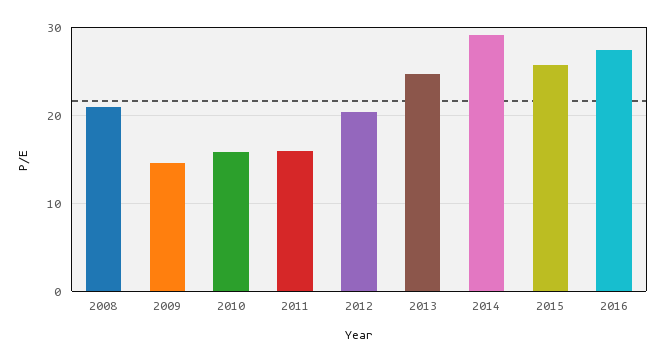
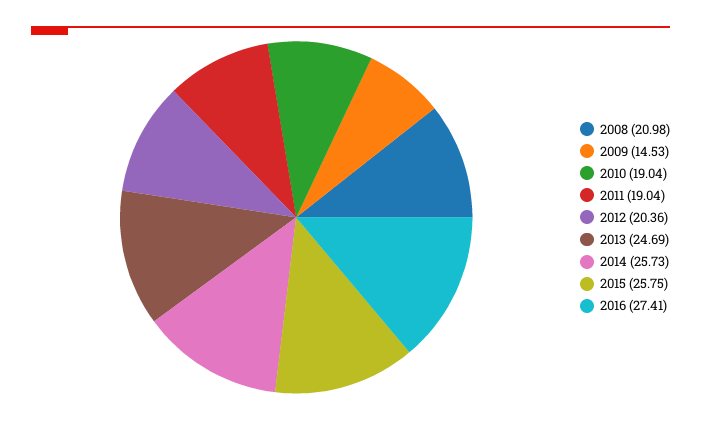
2010: 16 -> 19.04
2011: 16 -> 19.04
2014: 29 -> 25.73

